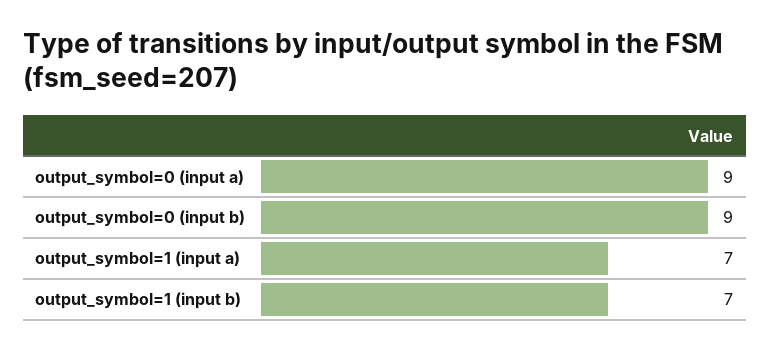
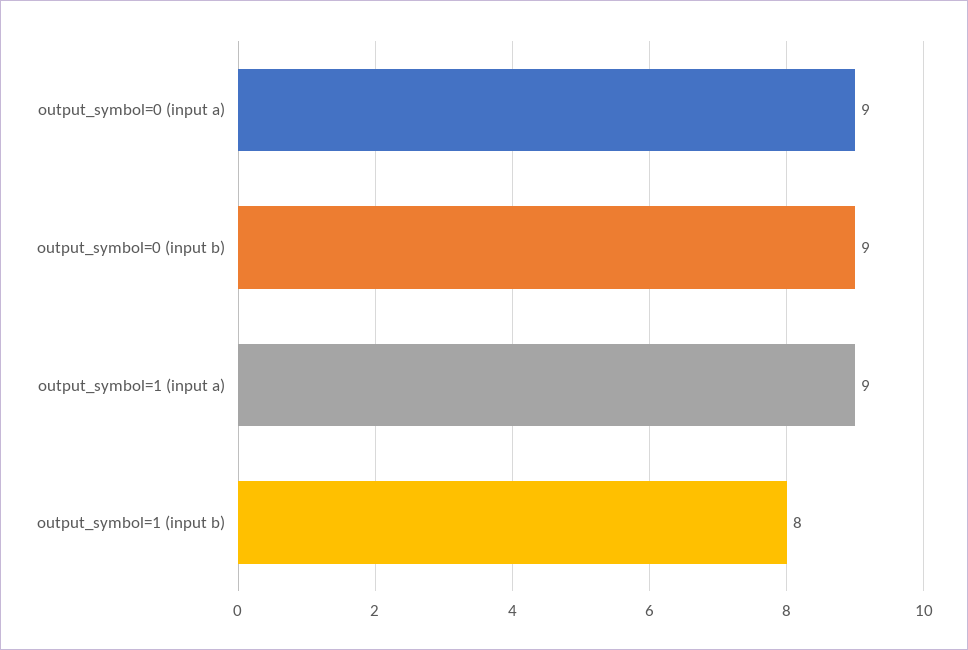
output_symbol=1 (input a): 7 -> 9
output_symbol=1 (input b): 7 -> 8

